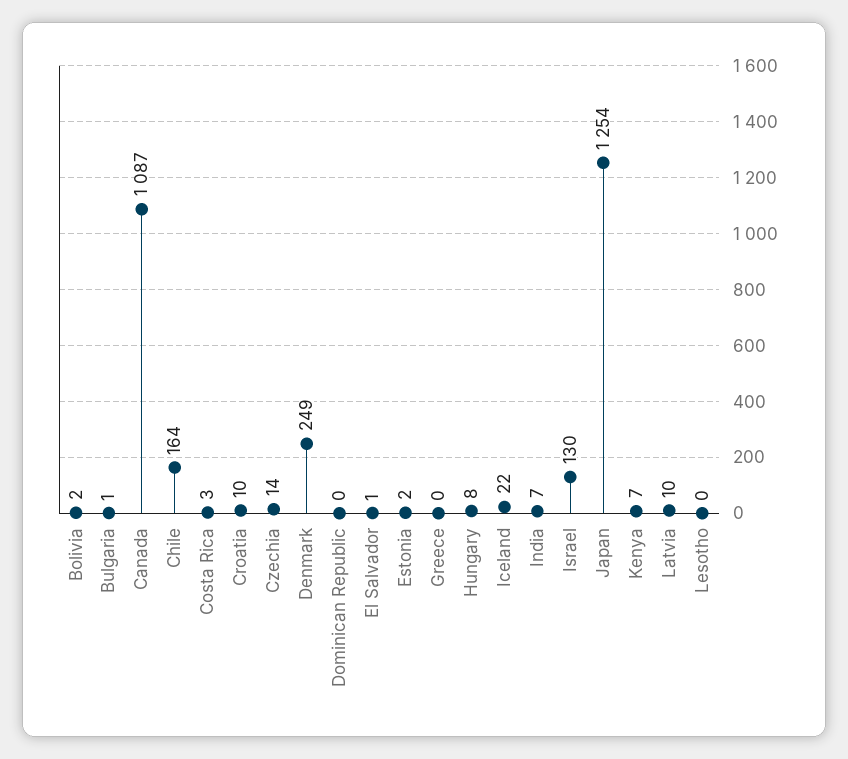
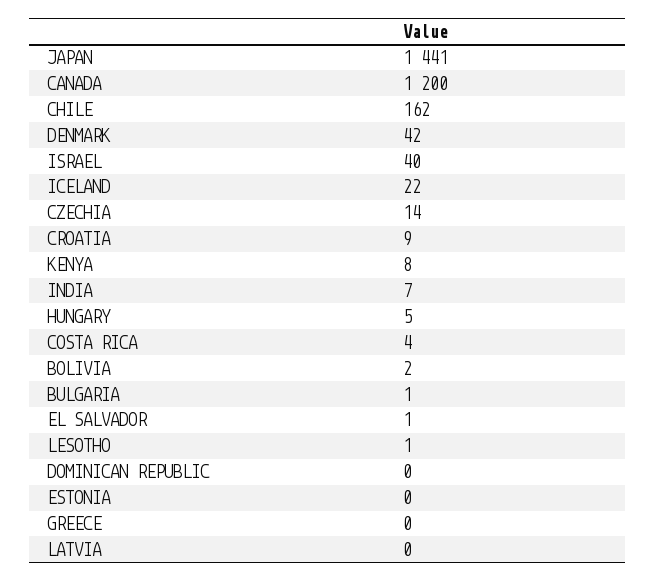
Canada: 1087 -> 1200
Chile: 164 -> 162
Costa Rica: 3 -> 4
Croatia: 10 -> 9
Denmark: 249 -> 42
Estonia: 2 -> 0
Hungary: 8 -> 5
Israel: 130 -> 40
Japan: 1254 -> 1441
Kenya: 7 -> 8
Latvia: 10 -> 0
Lesotho: 0 -> 1

